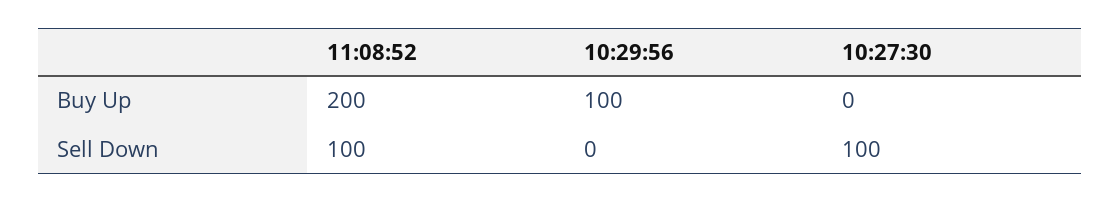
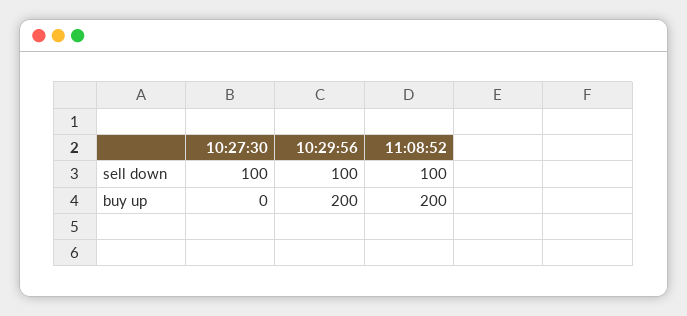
10:29:56, Buy Up: 100 -> 200
10:29:56, Sell Down: 0 -> 100

